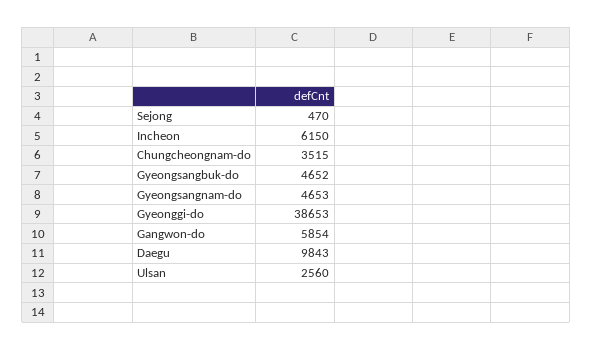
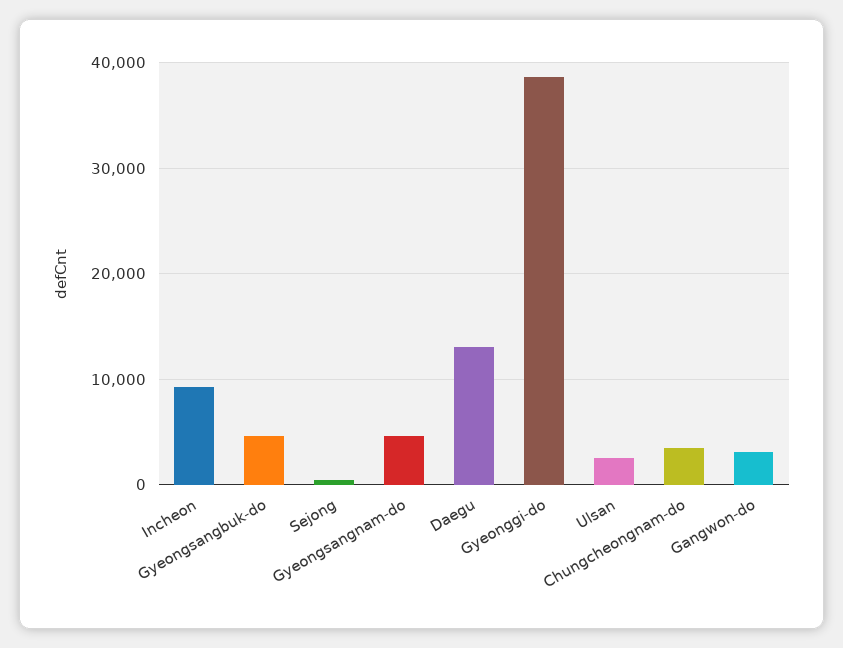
Incheon: 6150 -> 9000
Gangwon-do: 5854 -> 3000
Daegu: 9843 -> 13000

